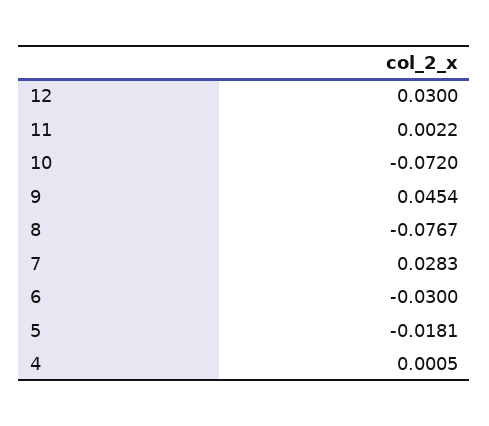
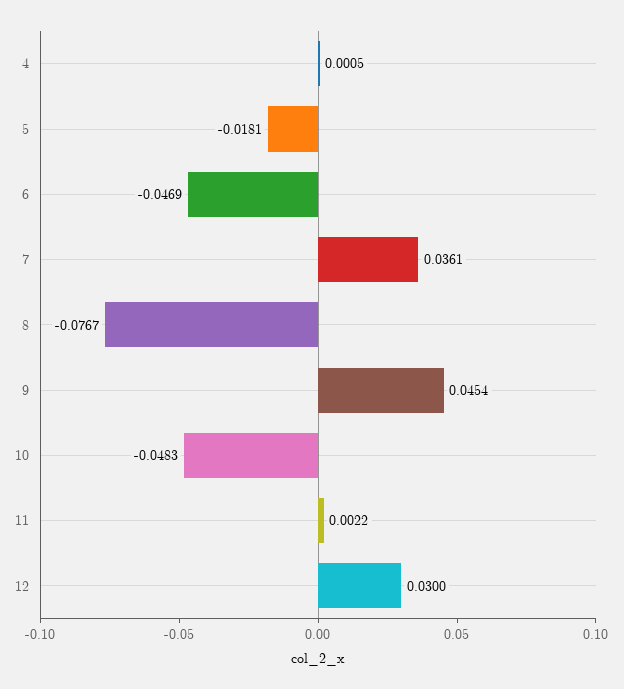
10: -0.072 -> -0.0483
7: 0.0283 -> 0.0361
6: -0.03 -> -0.0469

